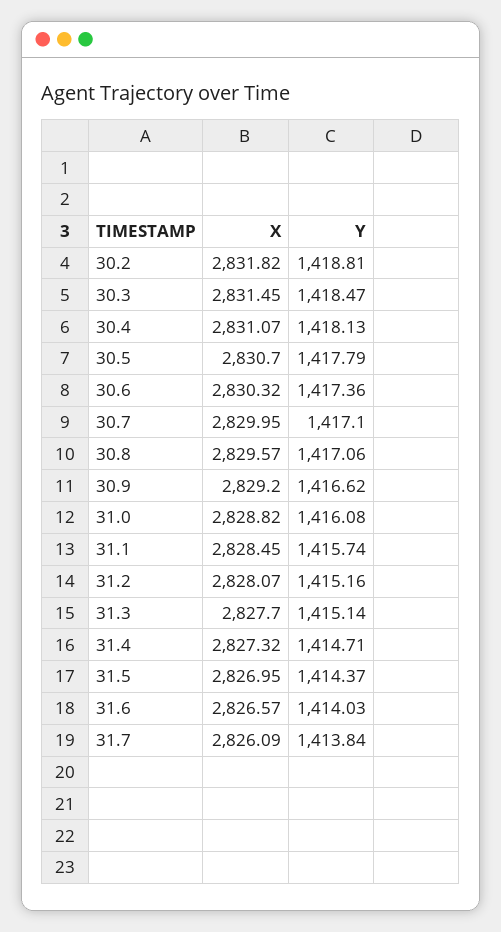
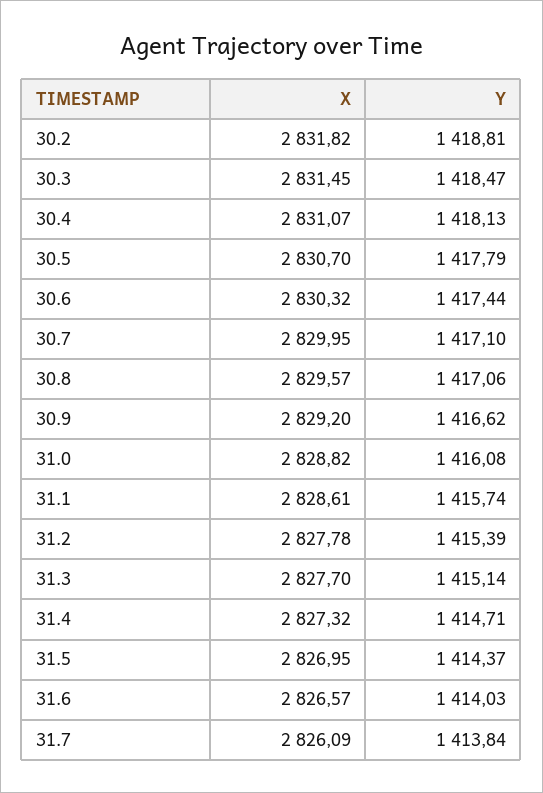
Y, 30.6: 1417.36 -> 1417.44
X, 31.1: 2828.45 -> 2828.61
X, 31.2: 2828.07 -> 2827.78
Y, 31.2: 1415.16 -> 1415.39

